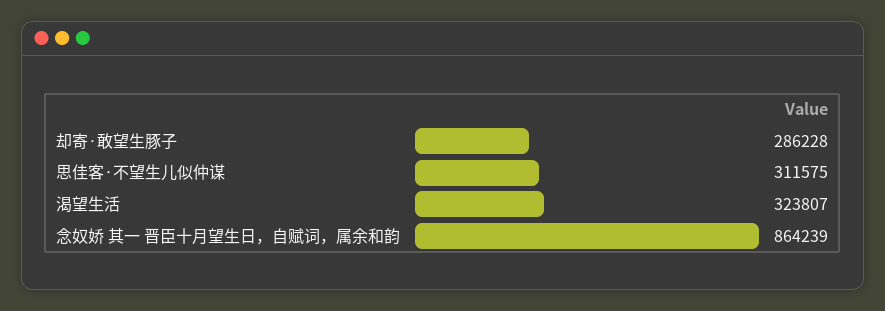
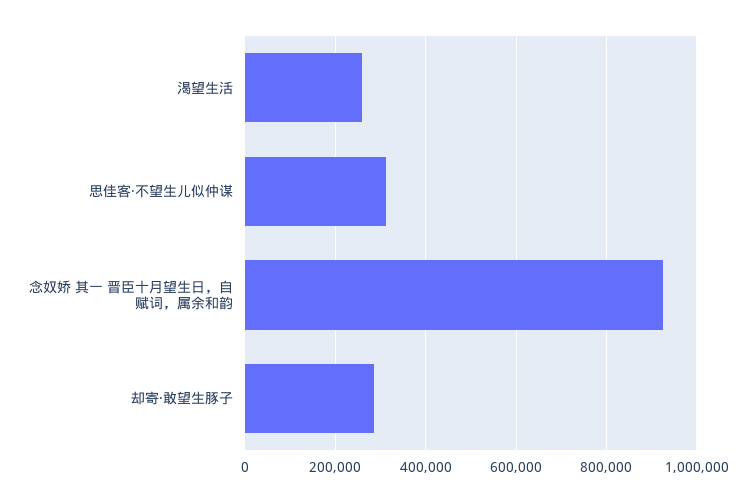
渴望生活: 323807 -> 260000
念奴娇 其一 晋臣十月望生日，自赋词，属余和韵: 864239 -> 920000

